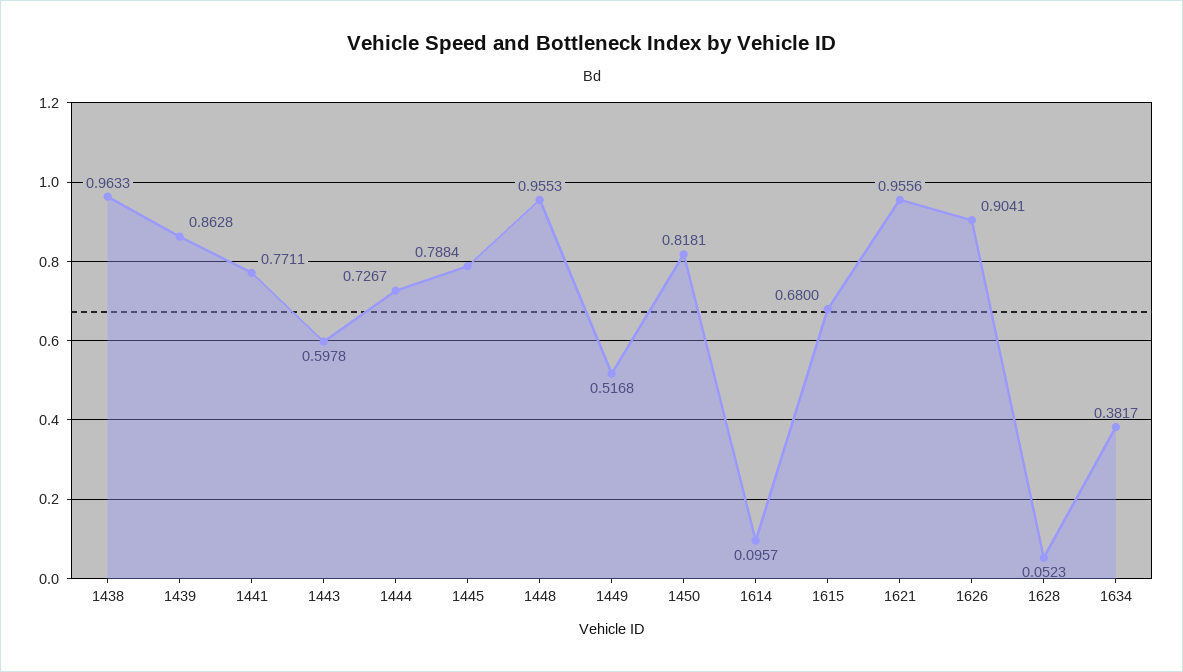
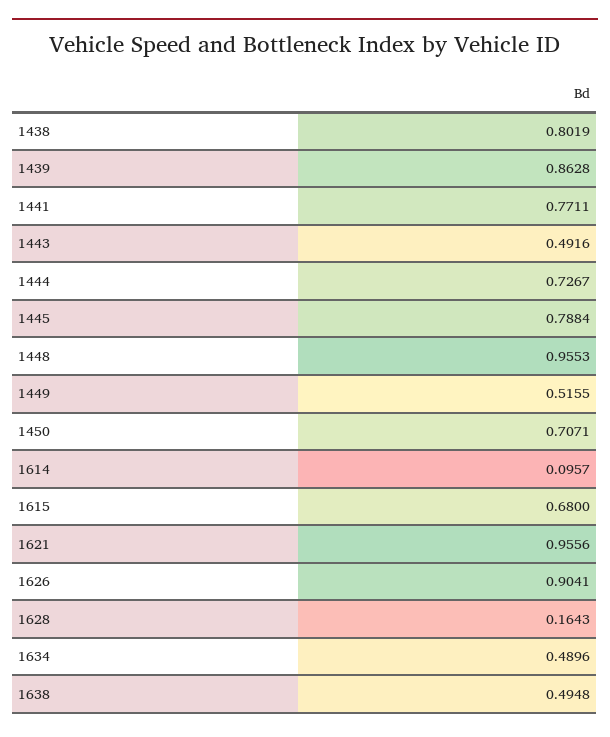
1438: 0.9633 -> 0.8019
1443: 0.5978 -> 0.4916
1449: 0.5168 -> 0.5155
1450: 0.8181 -> 0.7071
1628: 0.0523 -> 0.1643
1634: 0.3817 -> 0.4896
1638: none -> 0.4948

